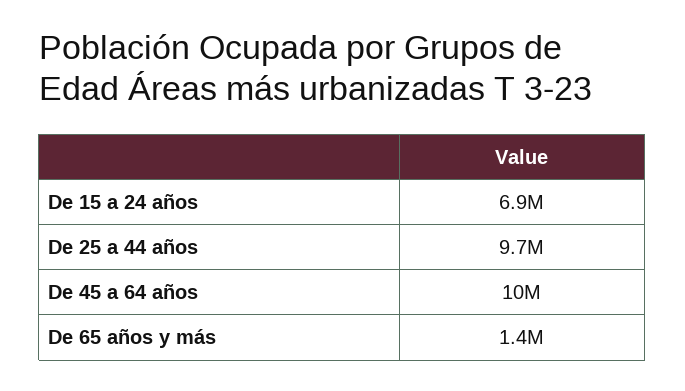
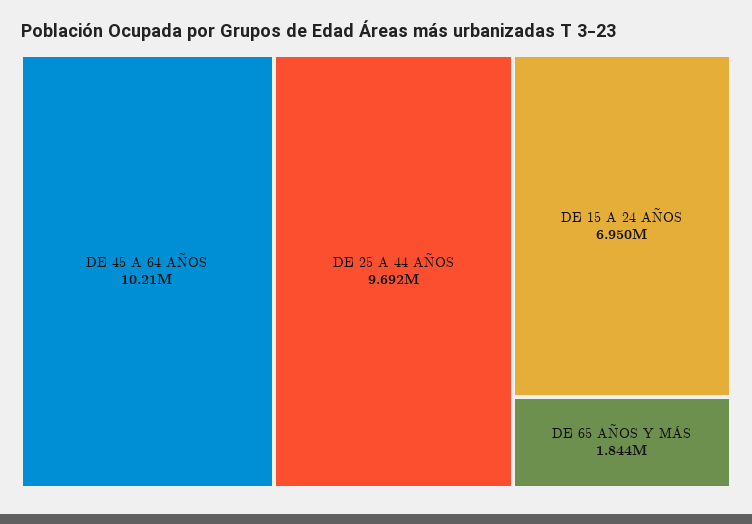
De 65 años y más: 1400000 -> 1844000

